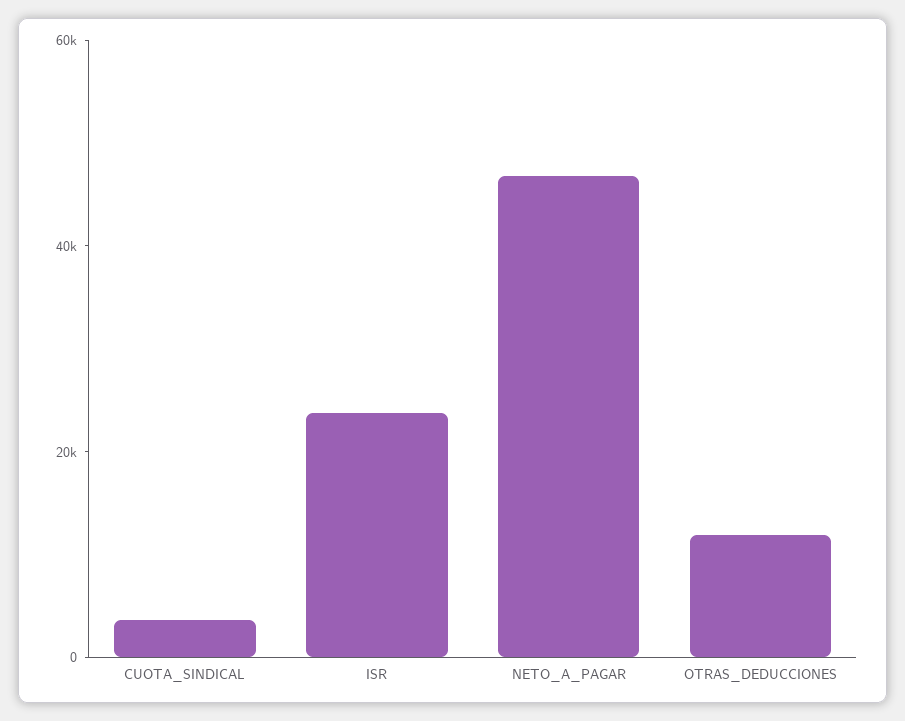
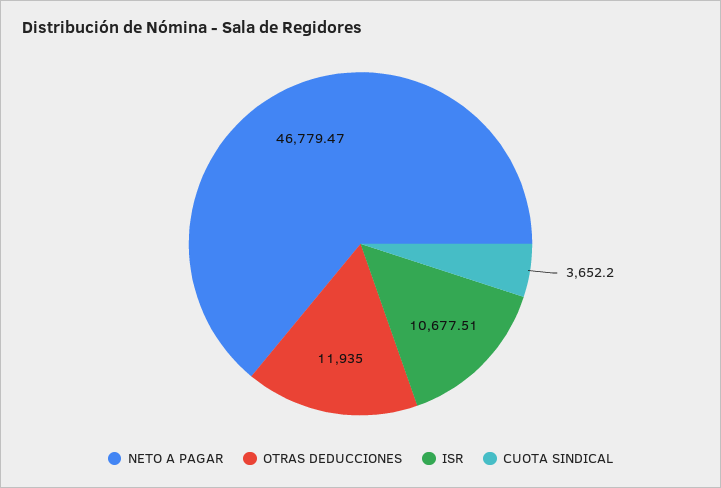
ISR: 25000 -> 10677.51

